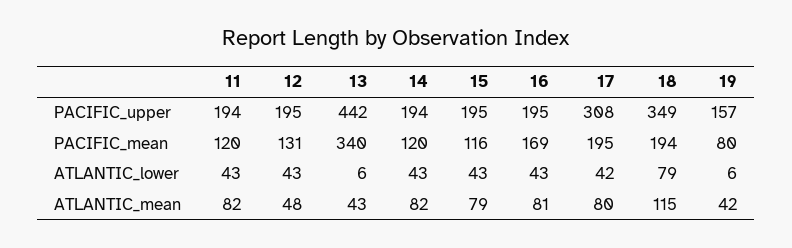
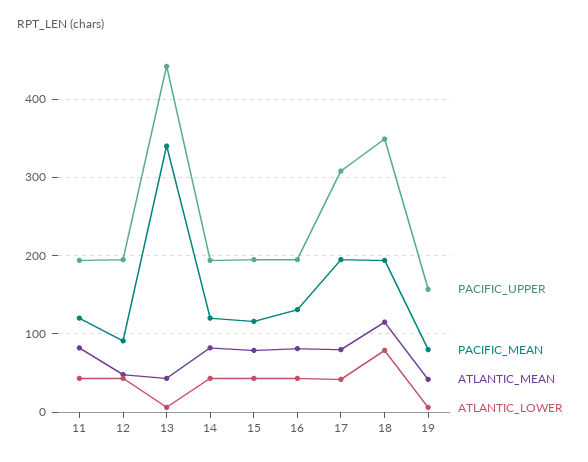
PACIFIC_mean, 12: 131 -> 90
PACIFIC_mean, 16: 169 -> 130

